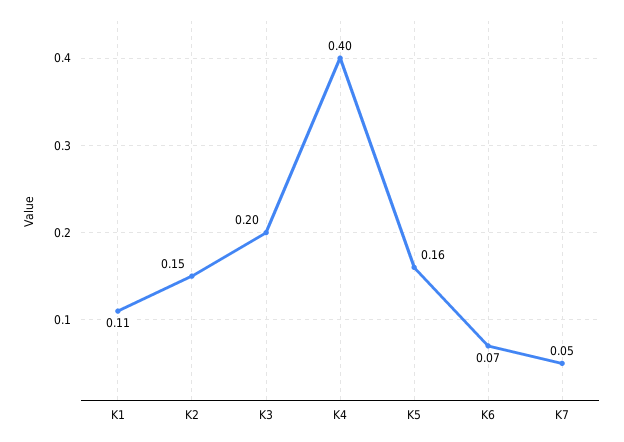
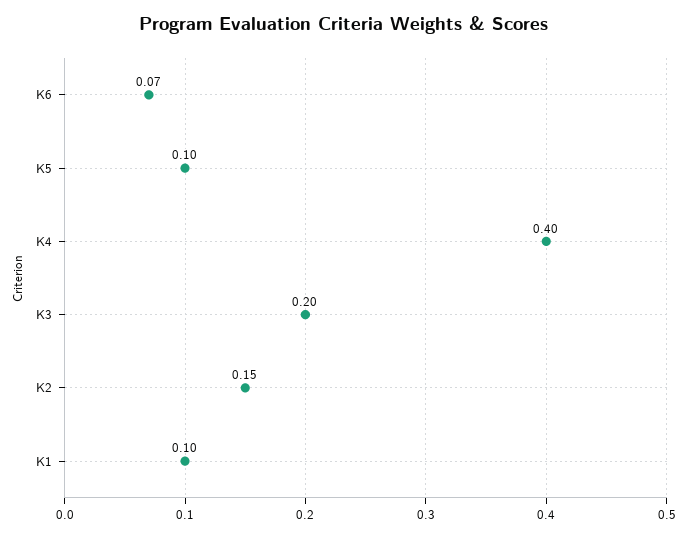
K1: 0.11 -> 0.1
K5: 0.16 -> 0.1
K7: 0.05 -> none

